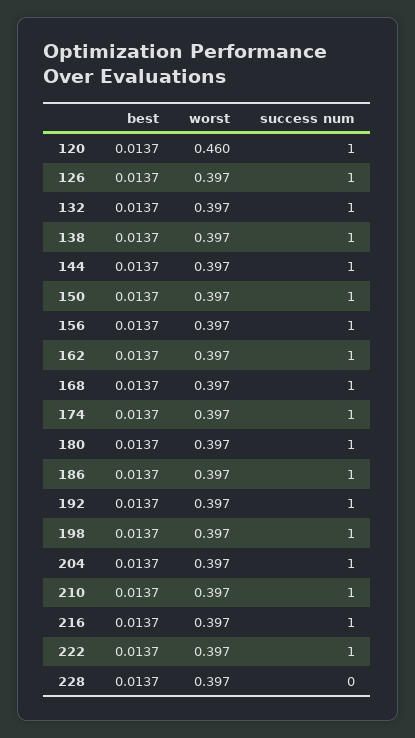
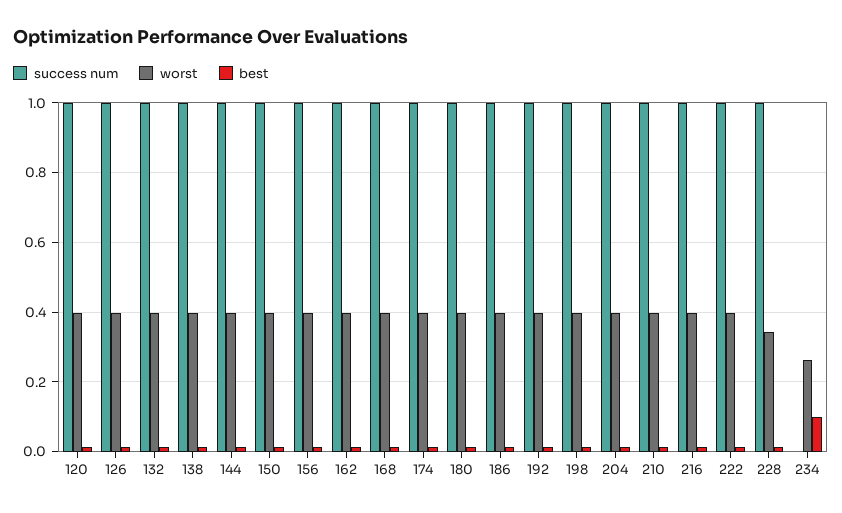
worst, 120: 0.46 -> 0.4
worst, 228: 0.397 -> 0.34
success num, 228: 0 -> 1
success num, 234: none -> 0
worst, 234: none -> 0.26
best, 234: none -> 0.1

